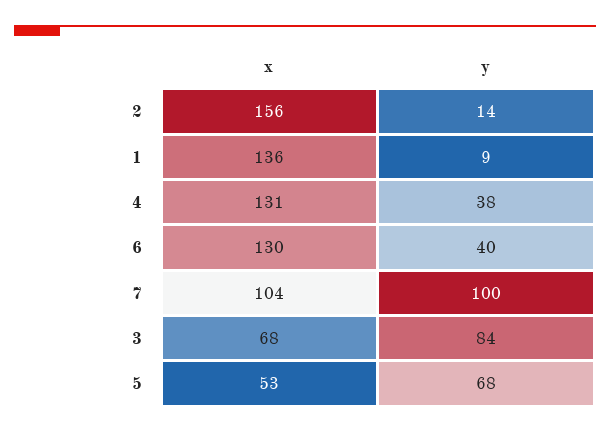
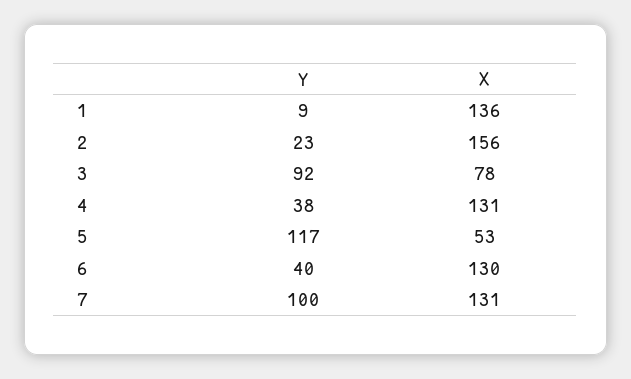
y, 2: 14 -> 23
x, 7: 104 -> 131
x, 3: 68 -> 78
y, 3: 84 -> 92
y, 5: 68 -> 117

